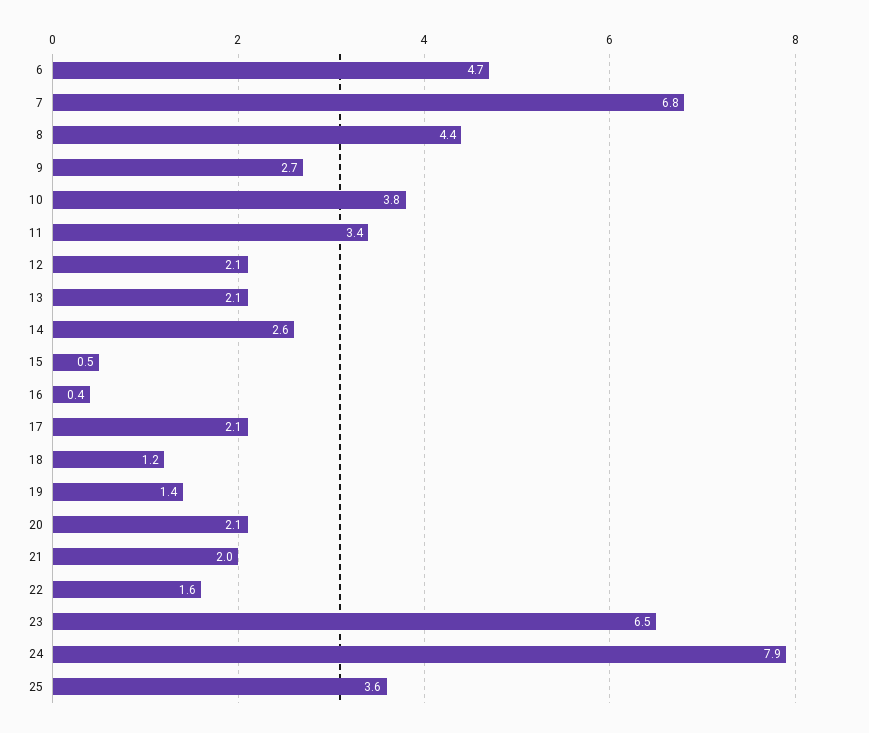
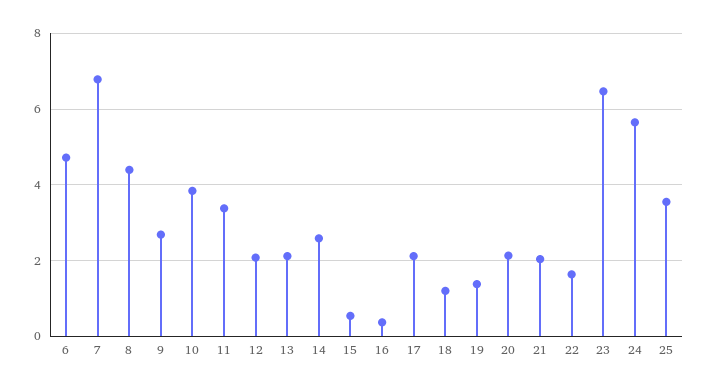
24: 7.9 -> 5.6

